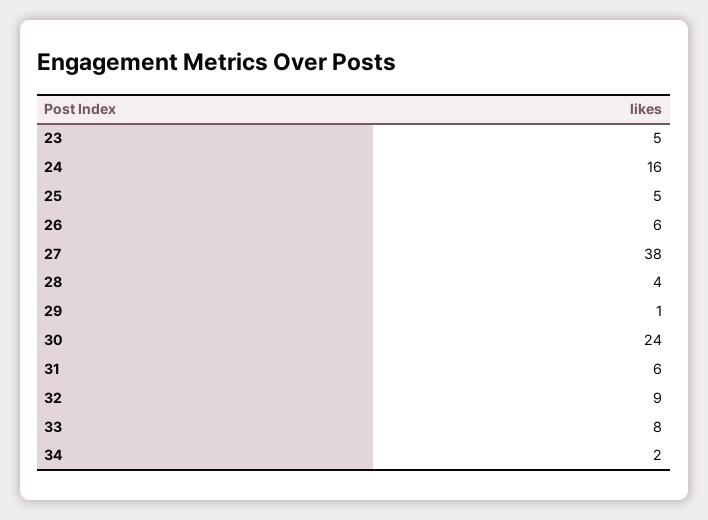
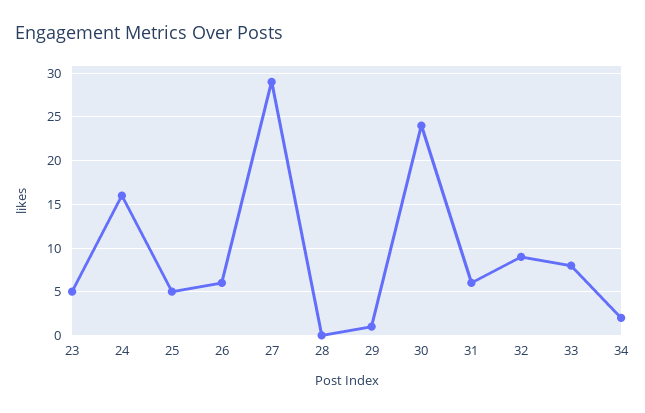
27: 38 -> 29
28: 4 -> 0

